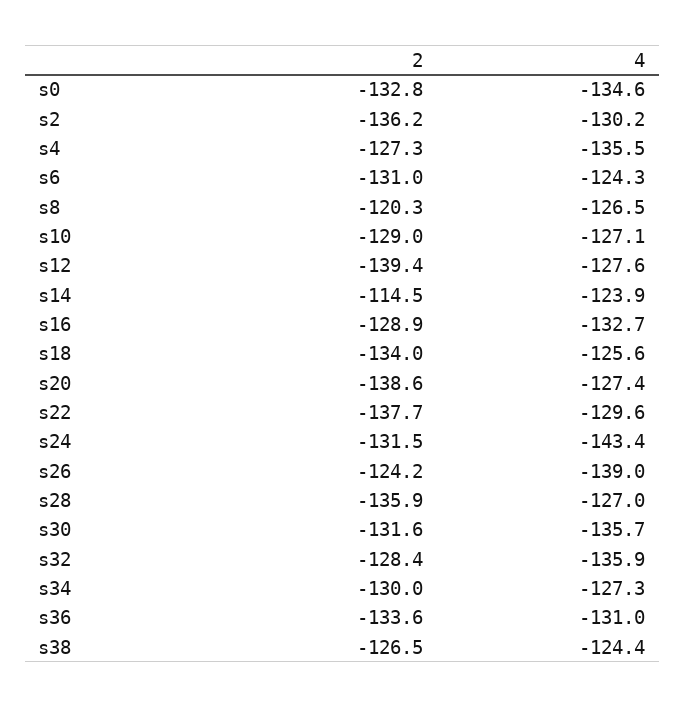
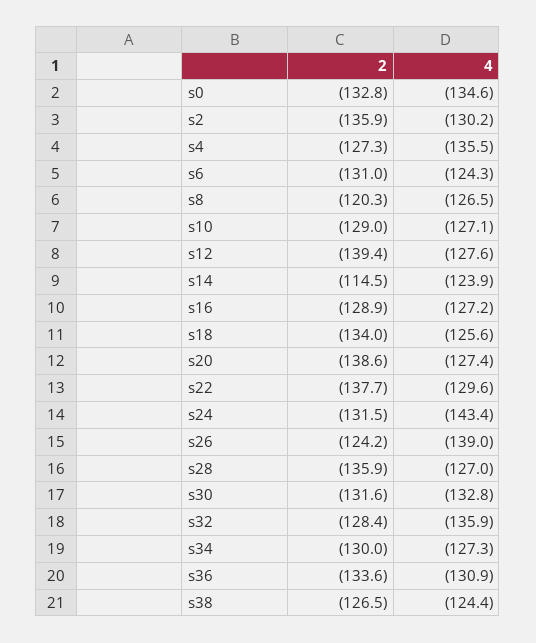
2, s2: -136.2 -> -135.9
4, s16: -132.7 -> -127.2
4, s30: -135.7 -> -132.8
4, s36: -131 -> -130.9

